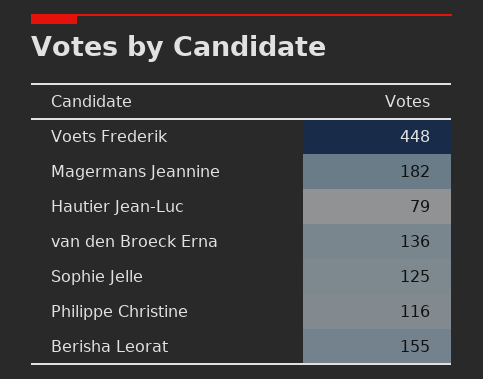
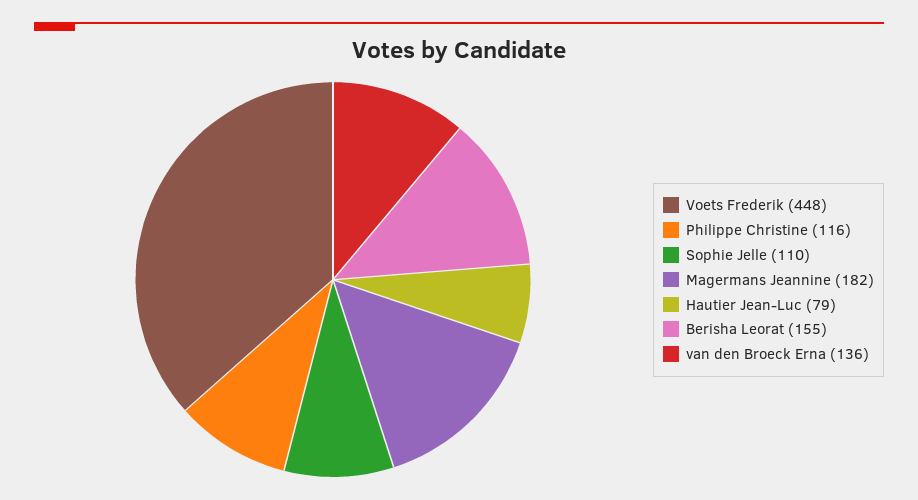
Sophie Jelle: 125 -> 110

